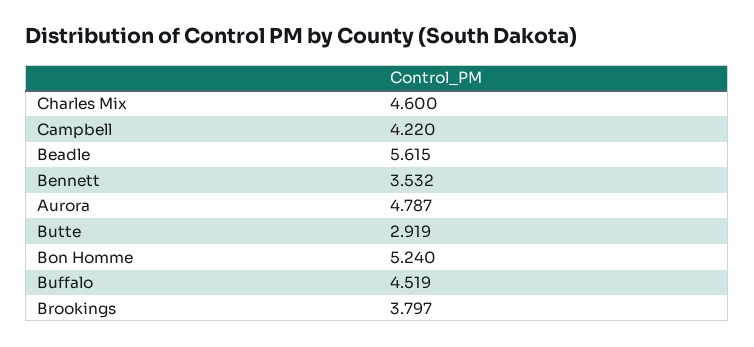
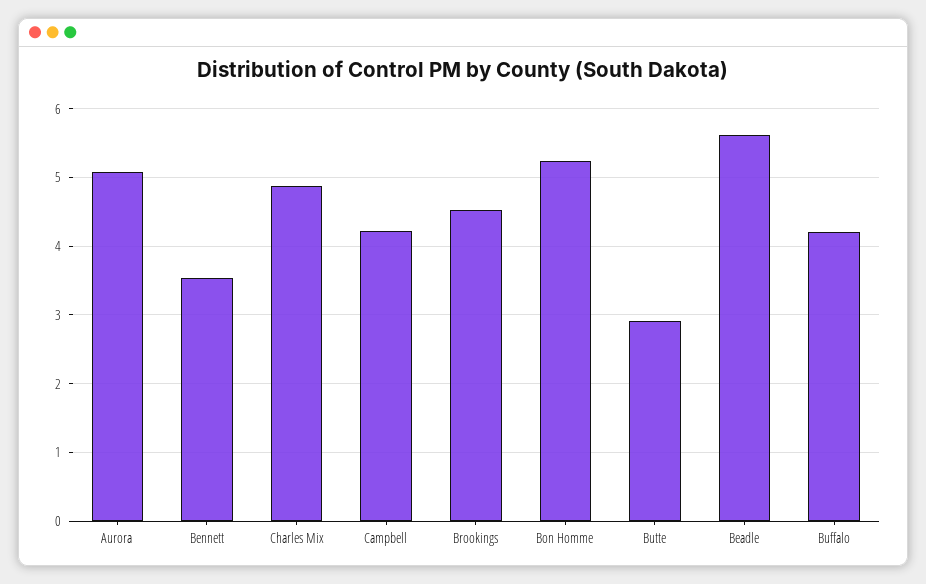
Charles Mix: 4.6 -> 4.9
Aurora: 4.787 -> 5.1
Buffalo: 4.519 -> 4.2
Brookings: 3.797 -> 4.5

